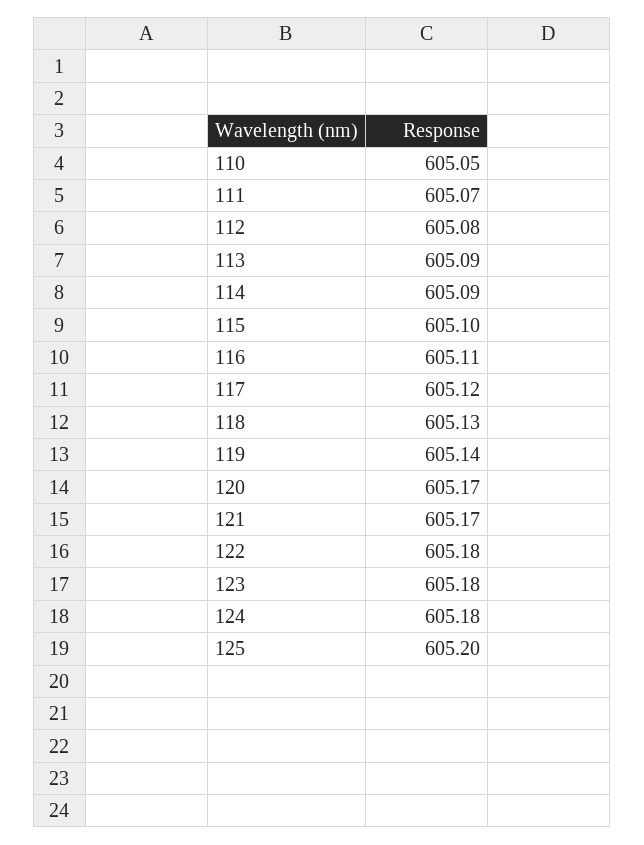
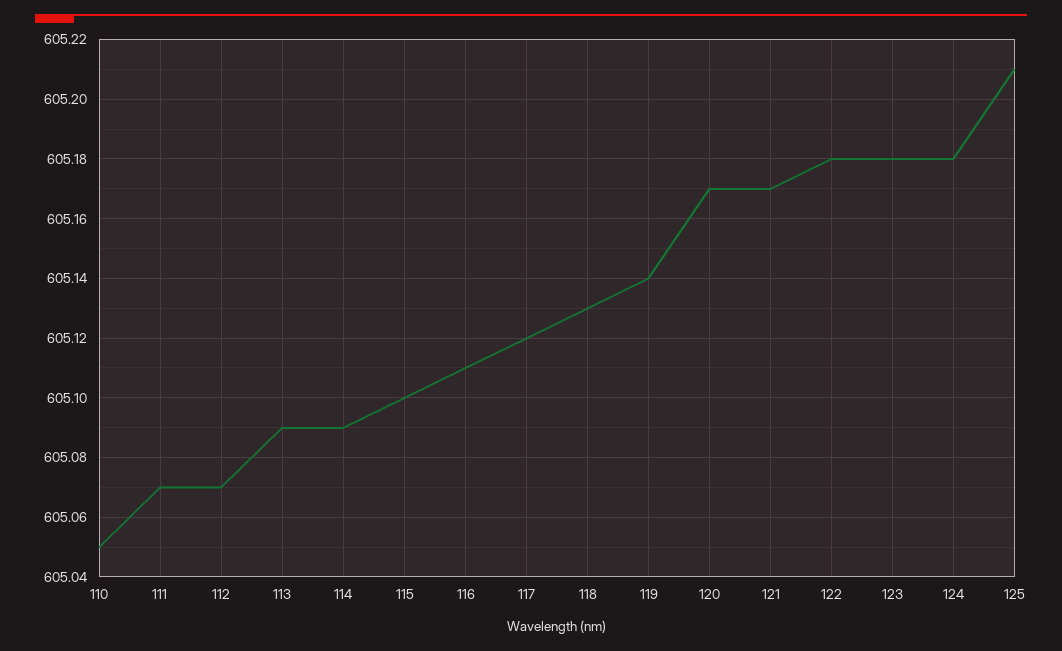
112: 605.08 -> 605.07
125: 605.2 -> 605.21

